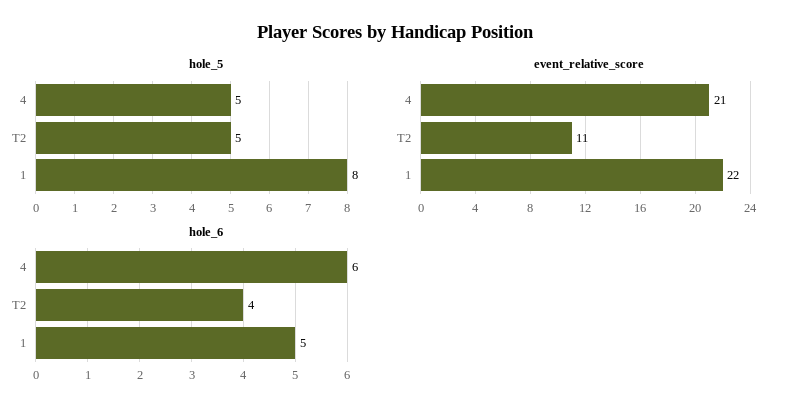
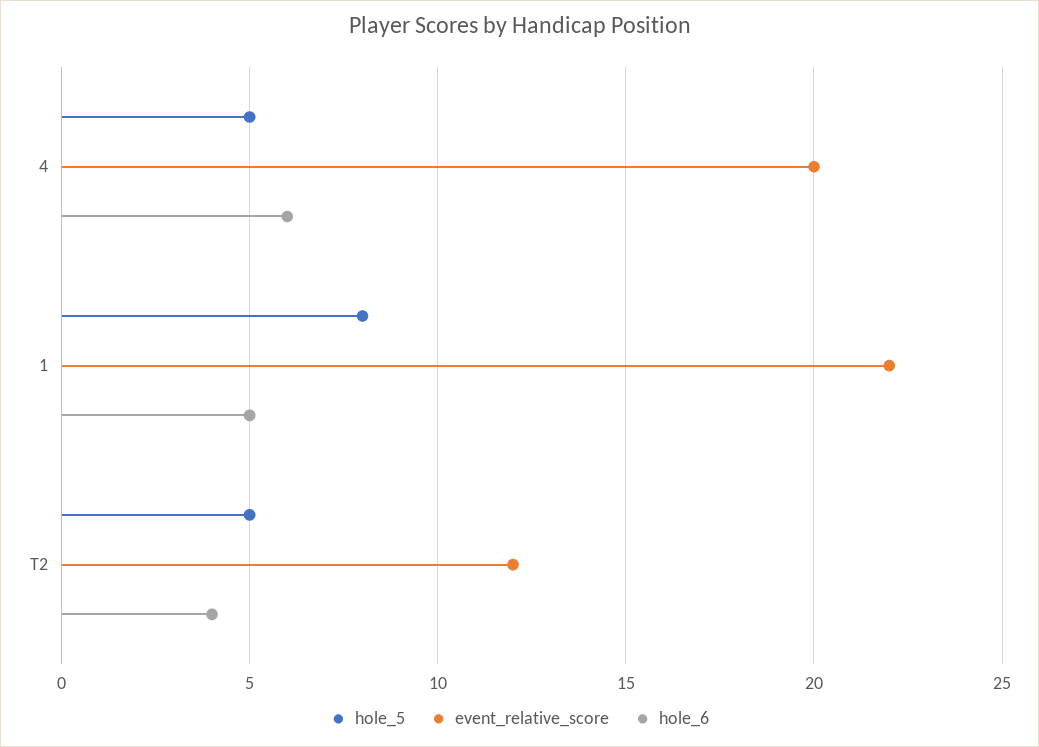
event_relative_score, 4: 21 -> 20
event_relative_score, T2: 11 -> 12

